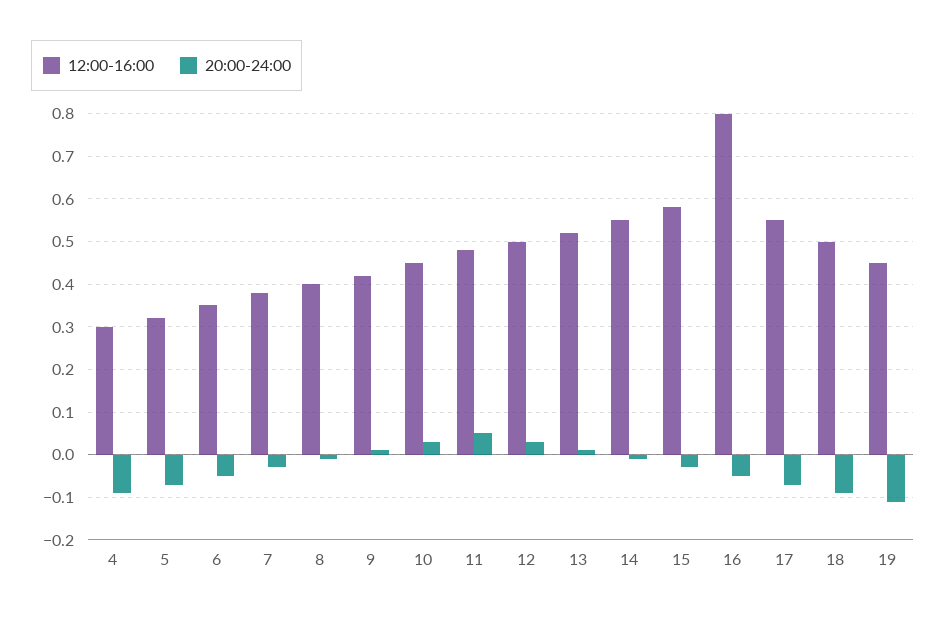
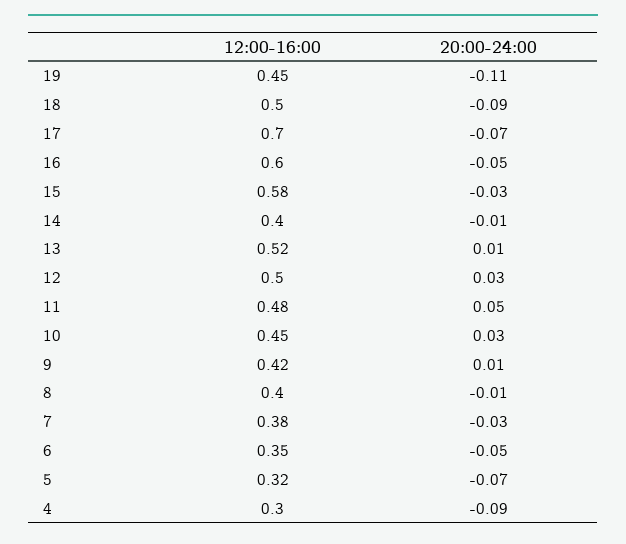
12:00-16:00, 14: 0.55 -> 0.4
12:00-16:00, 16: 0.8 -> 0.6
12:00-16:00, 17: 0.55 -> 0.7

